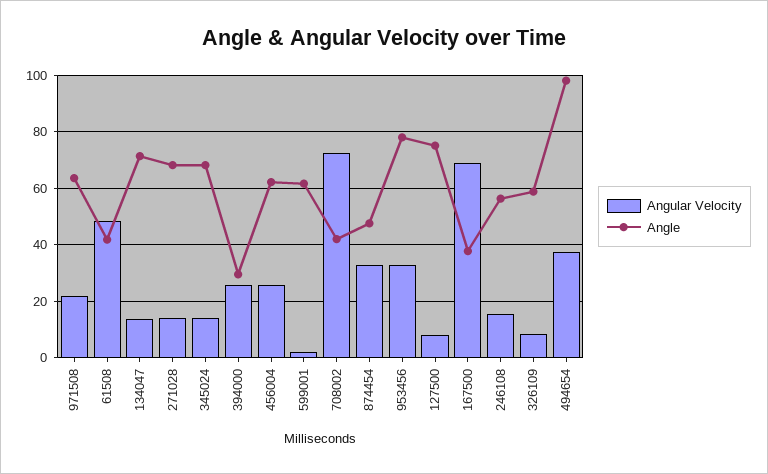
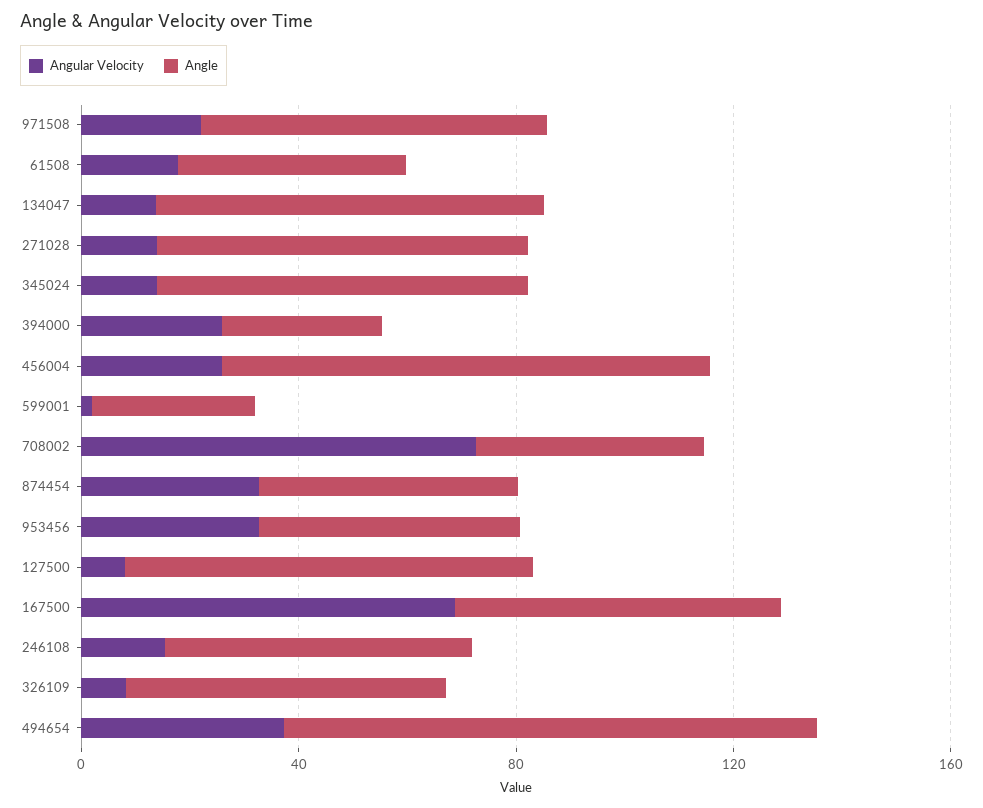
Angular Velocity, 61508: 47.5 -> 20
Angle, 456004: 62.5 -> 90
Angle, 599001: 62.5 -> 30
Angle, 953456: 77.5 -> 50
Angle, 167500: 37.5 -> 60

